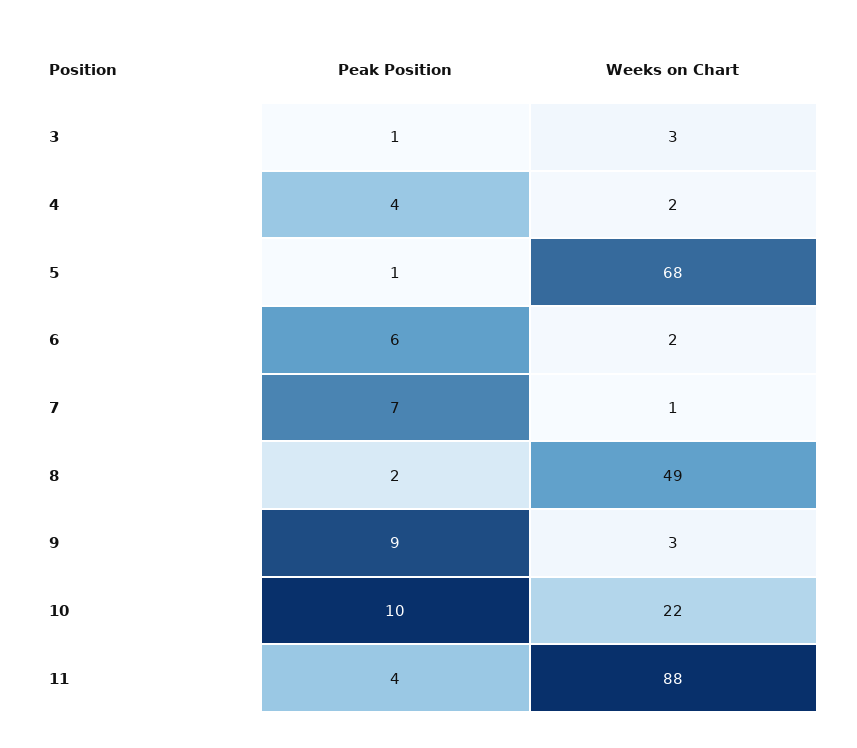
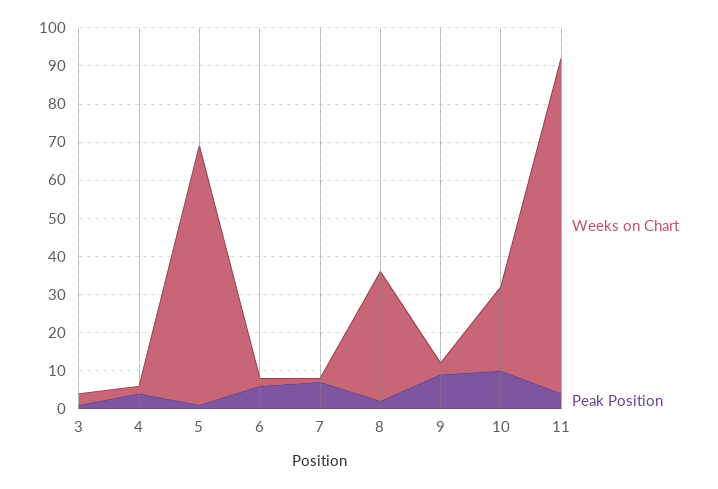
Weeks on Chart, 8: 49 -> 35

